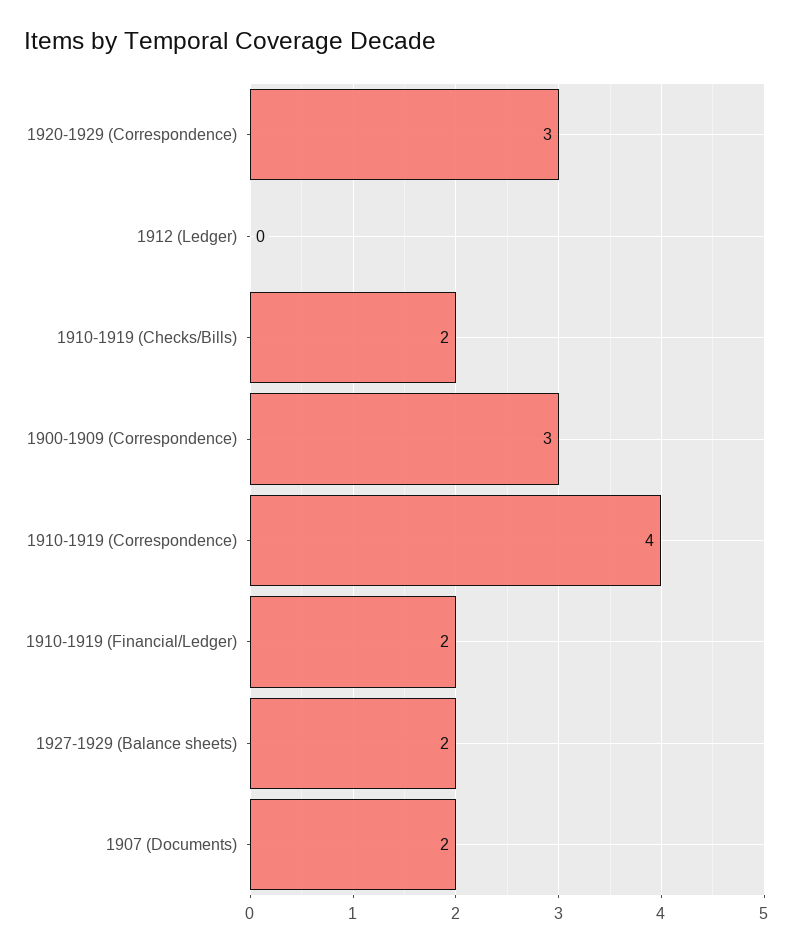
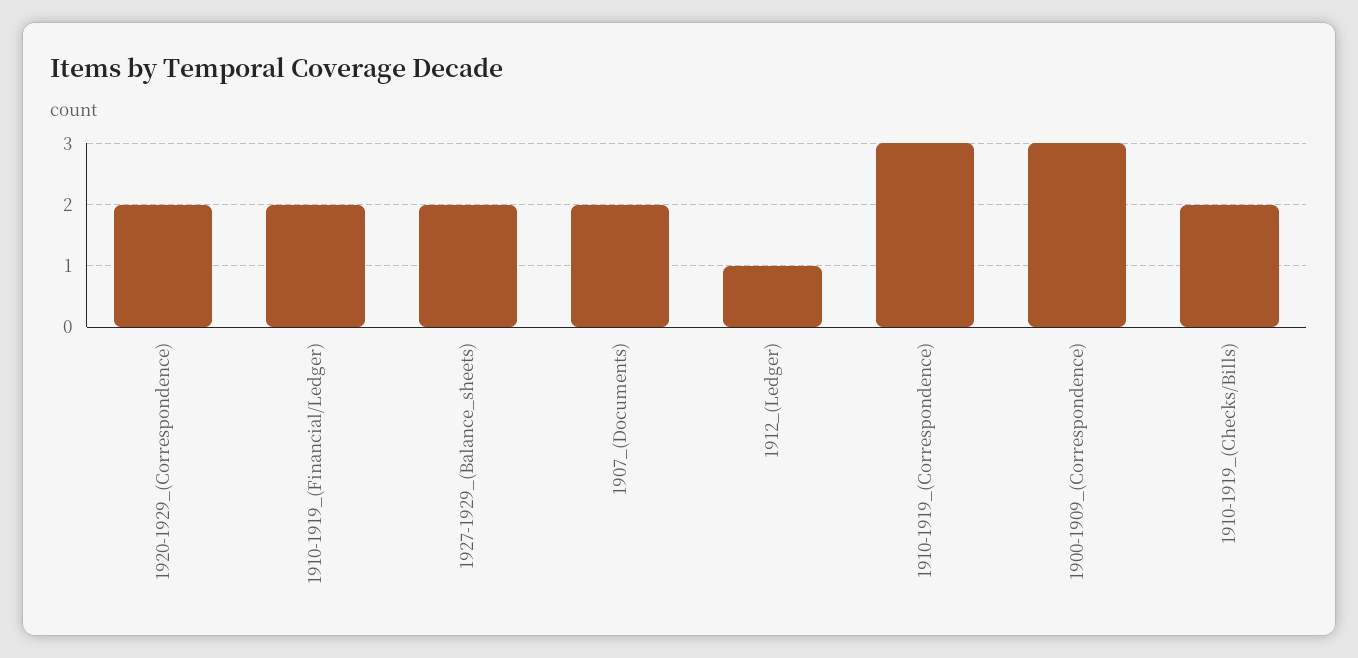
1920-1929 (Correspondence): 3 -> 2
1912 (Ledger): 0 -> 1
1910-1919 (Correspondence): 4 -> 3

